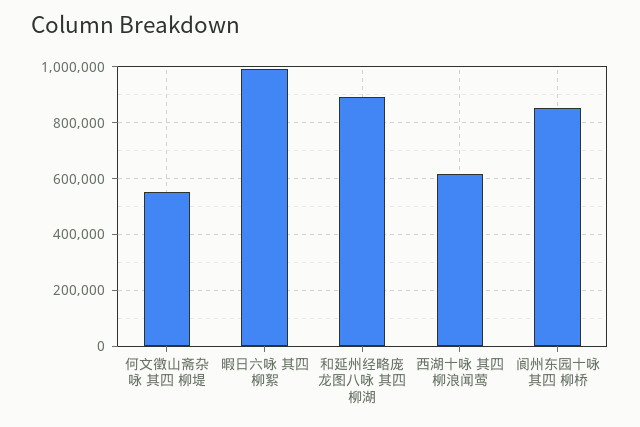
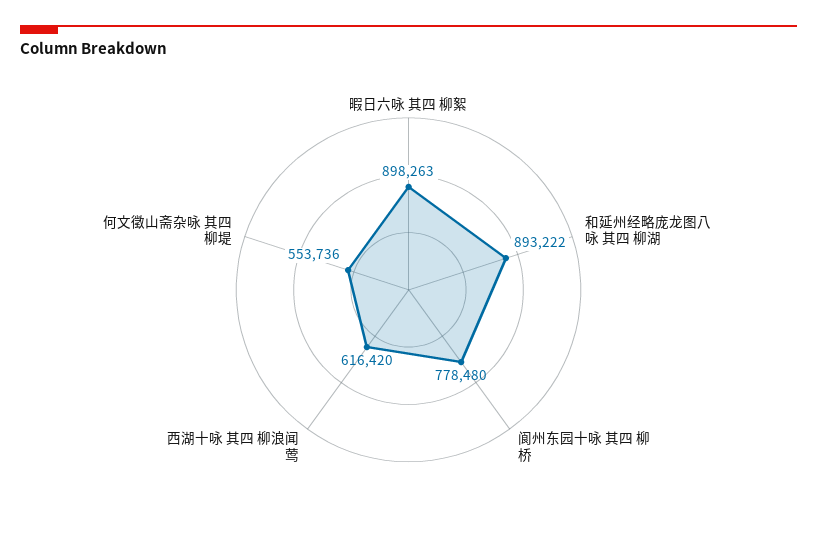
暇日六咏 其四 柳絮: 1000000 -> 898263
阆州东园十咏 其四 柳桥: 850000 -> 778480

